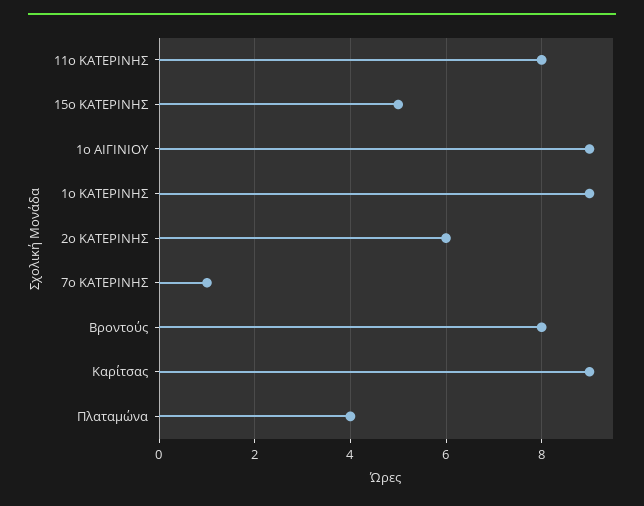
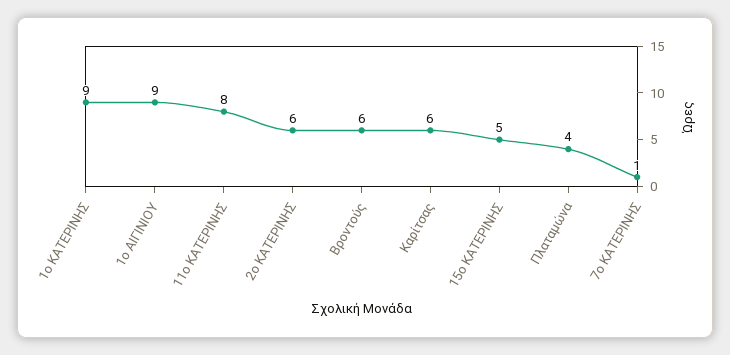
Βροντούς: 8 -> 6
Καρίτσας: 9 -> 6

